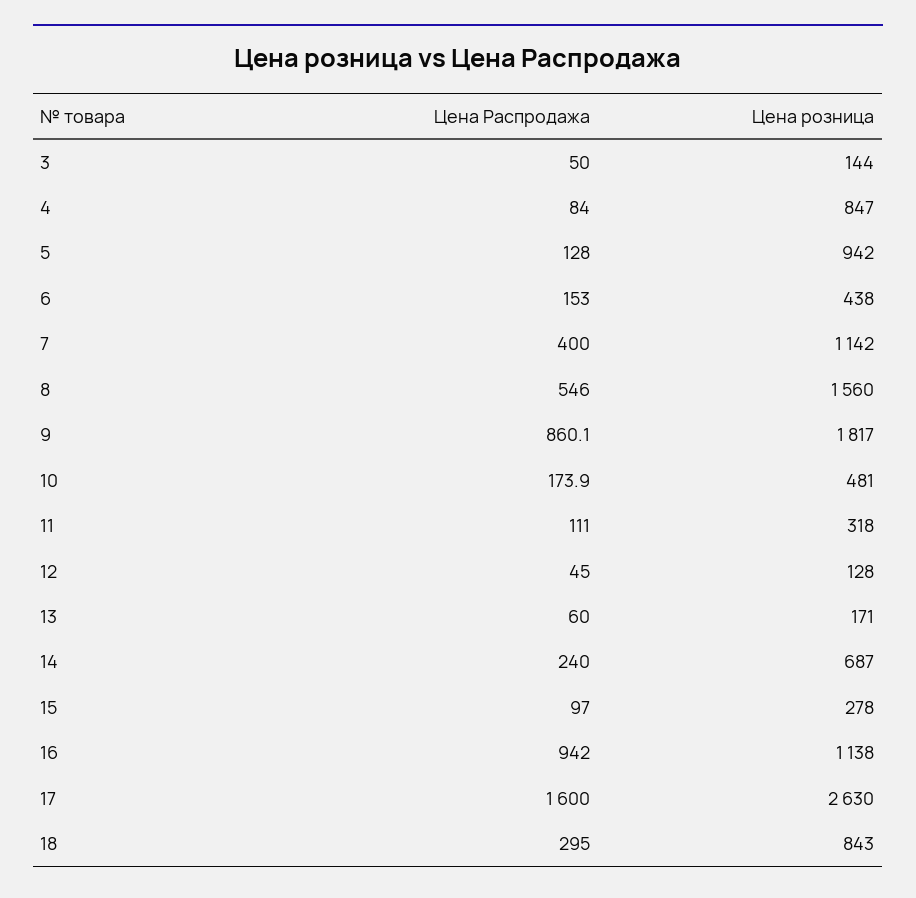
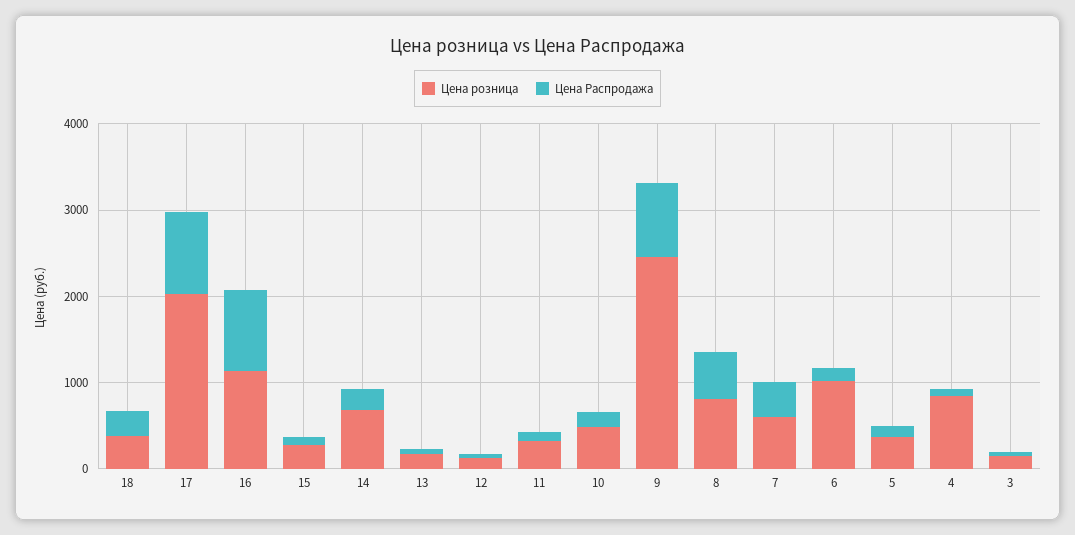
Цена розница, 5: 942 -> 400
Цена розница, 6: 438 -> 1000
Цена розница, 7: 1142 -> 600
Цена розница, 8: 1560 -> 800
Цена розница, 9: 1817 -> 2400
Цена Распродажа, 17: 1600 -> 1000
Цена розница, 17: 2630 -> 2000
Цена розница, 18: 843 -> 400

